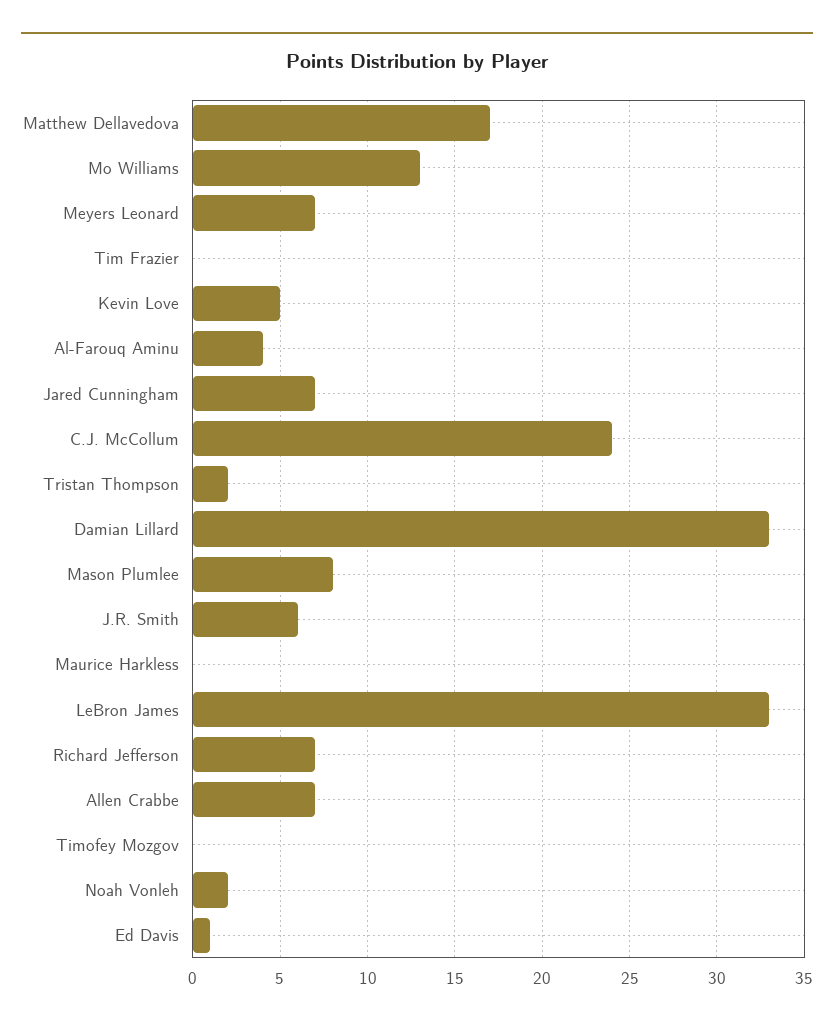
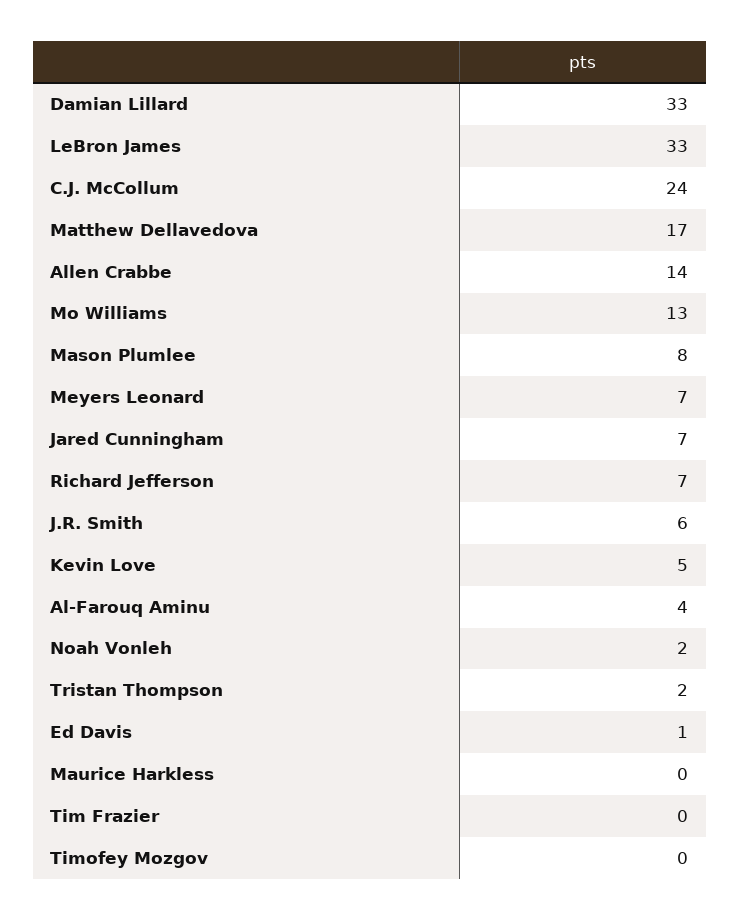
Allen Crabbe: 7 -> 14

